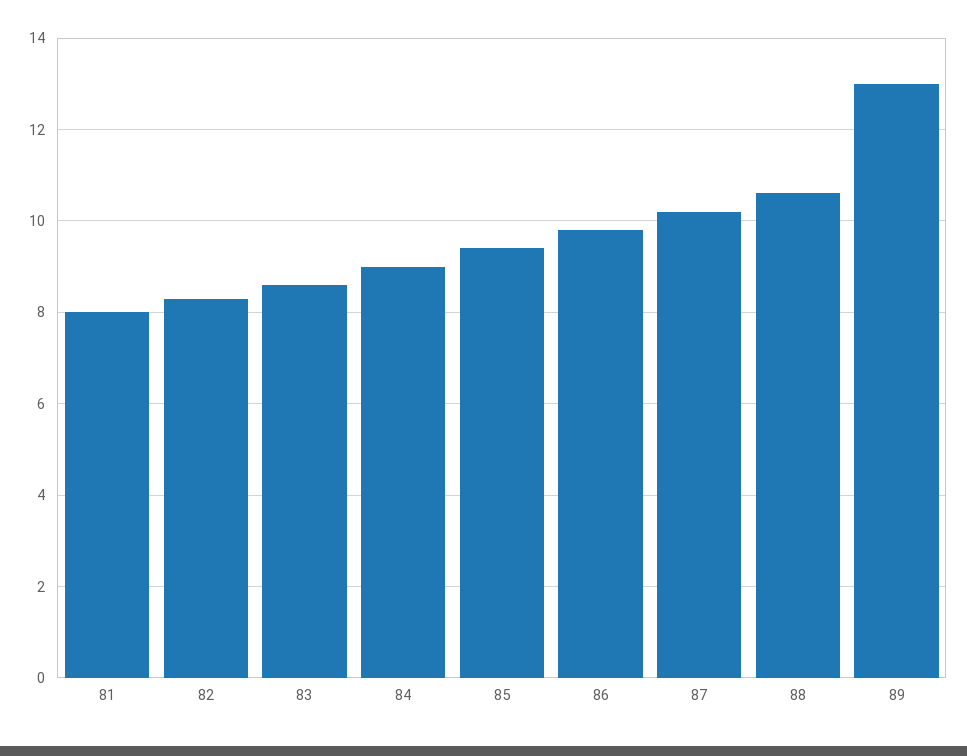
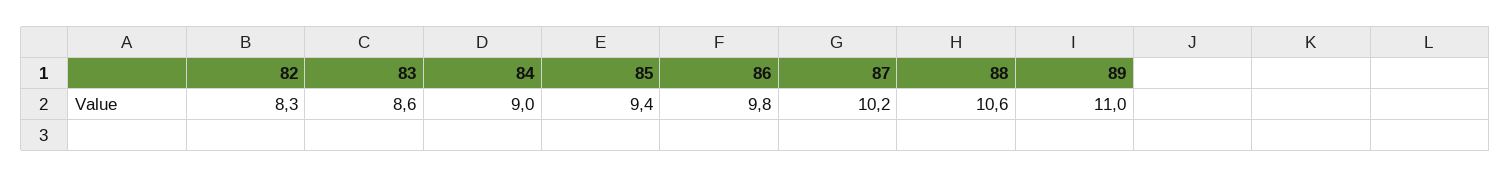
81: 8 -> none
89: 13 -> 11

